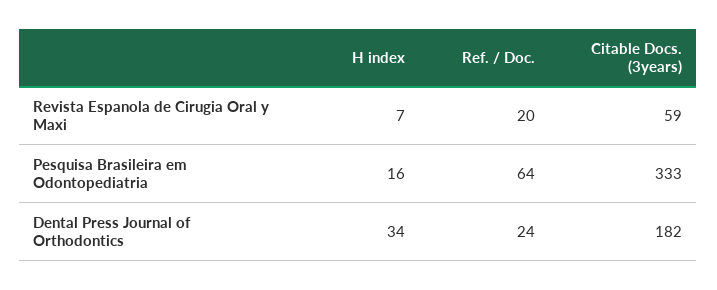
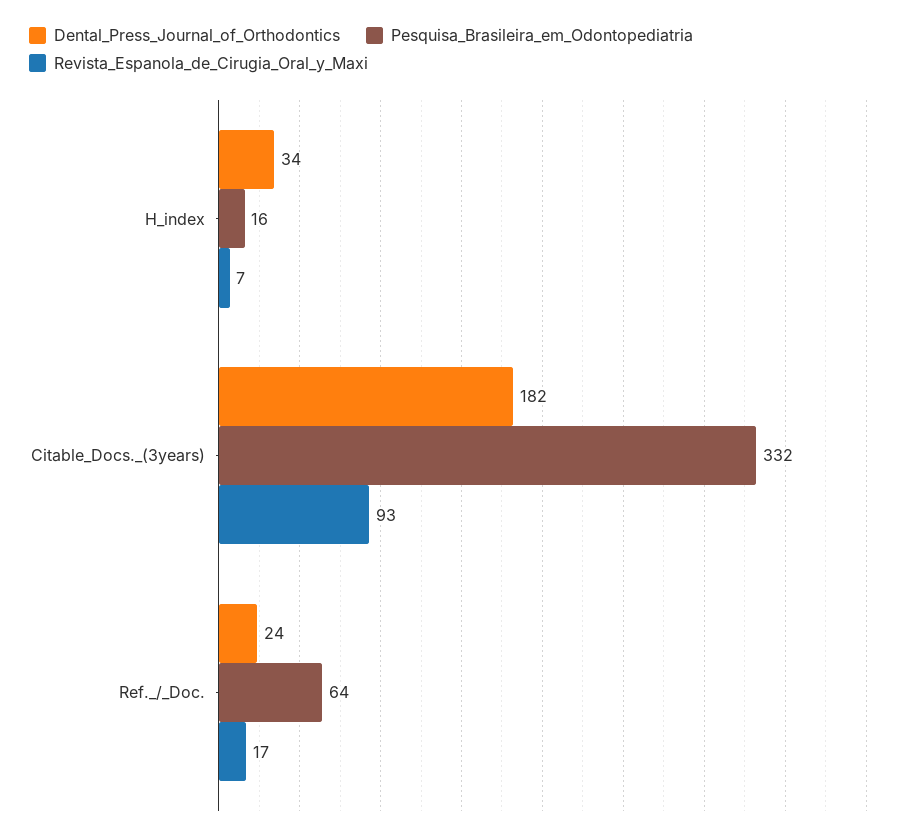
Revista Espanola de Cirugia Oral y Maxi, Ref. / Doc.: 20 -> 17
Revista Espanola de Cirugia Oral y Maxi, Citable Docs. (3years): 59 -> 93
Pesquisa Brasileira em Odontopediatria, Citable Docs. (3years): 333 -> 332

